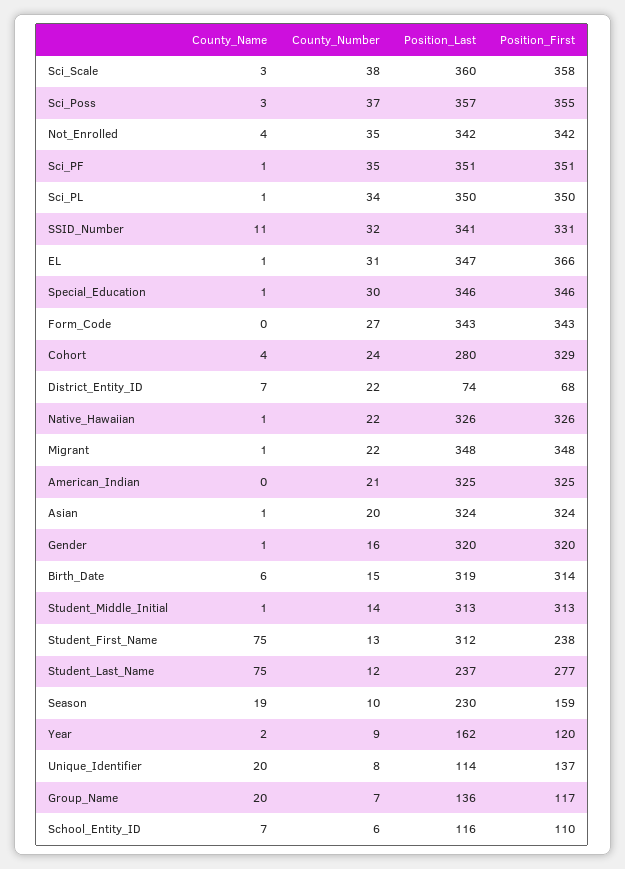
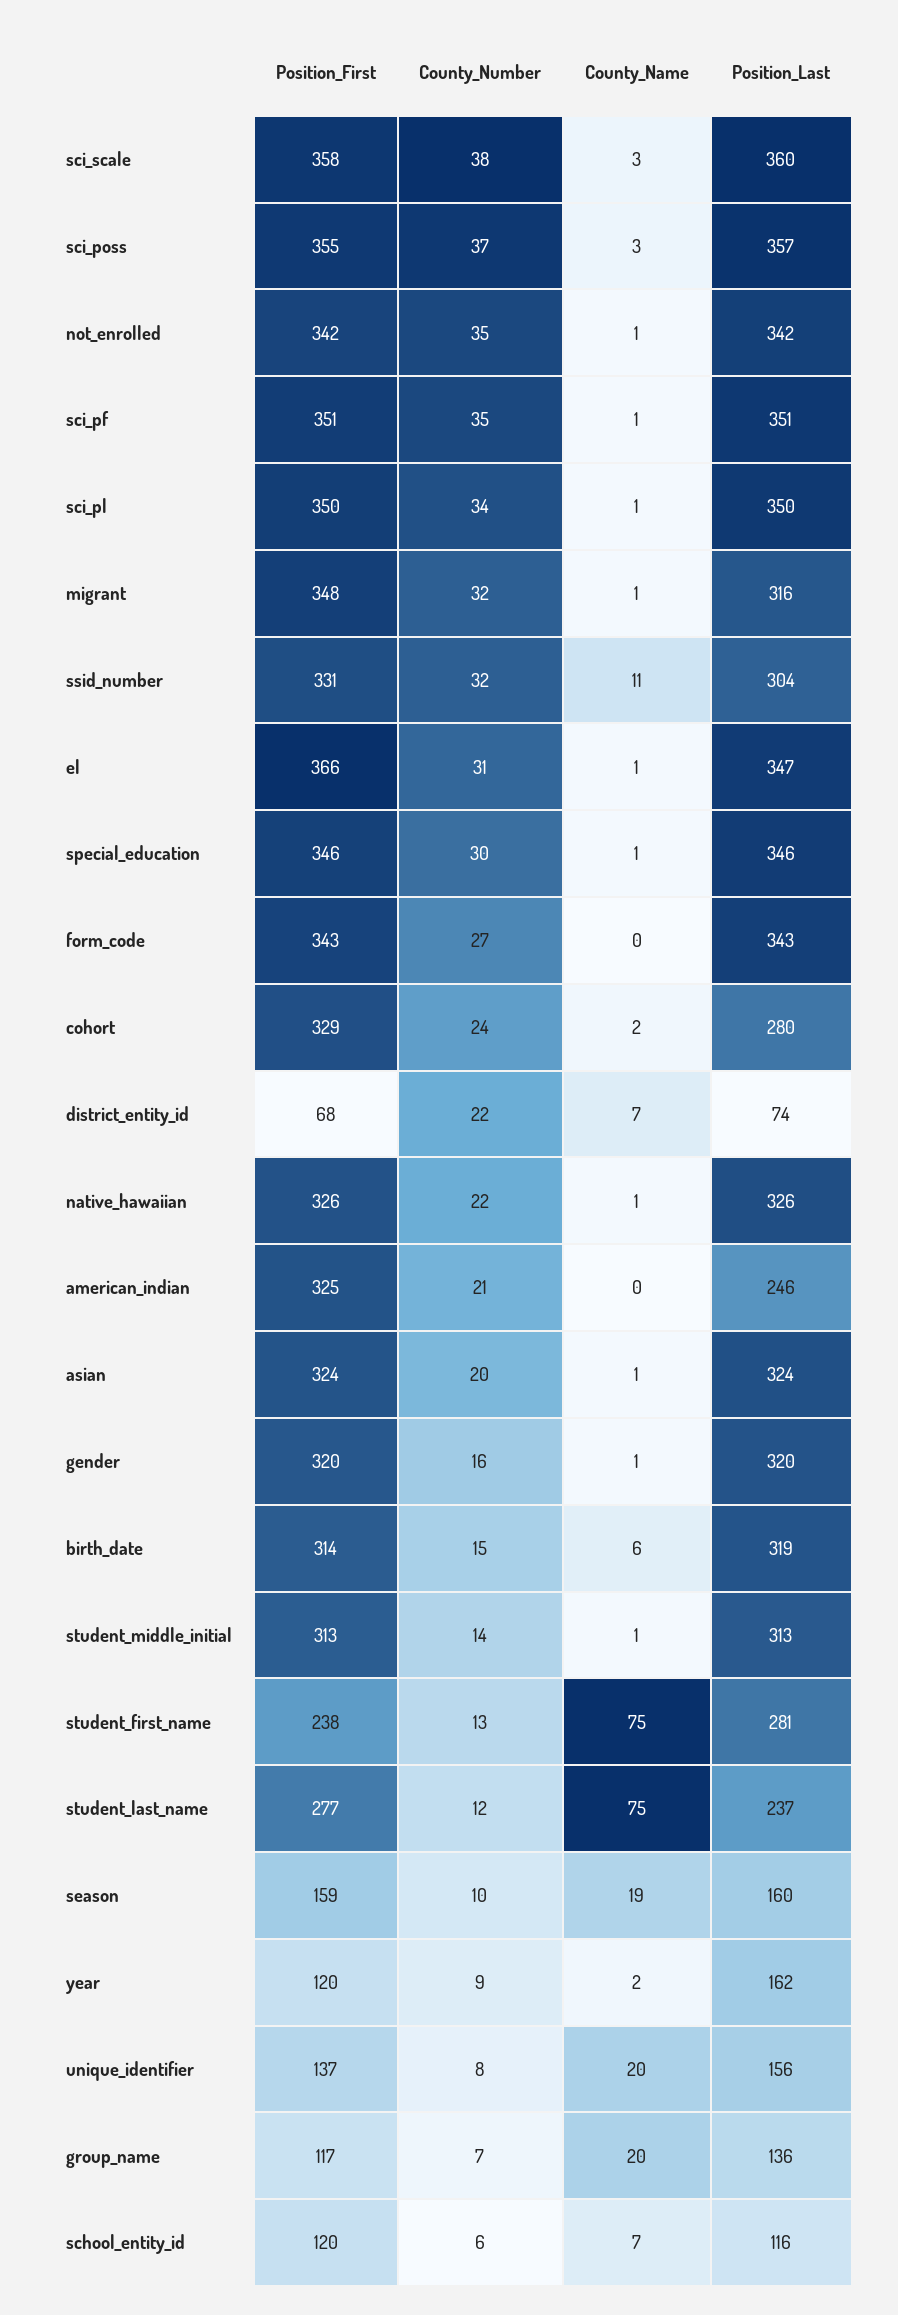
County_Name, Not_Enrolled: 4 -> 1
Position_Last, SSID_Number: 341 -> 304
County_Name, Cohort: 4 -> 2
County_Number, Migrant: 22 -> 32
Position_Last, Migrant: 348 -> 316
Position_Last, American_Indian: 325 -> 246
Position_Last, Student_First_Name: 312 -> 281
Position_Last, Season: 230 -> 160
Position_Last, Unique_Identifier: 114 -> 156
Position_First, School_Entity_ID: 110 -> 120

